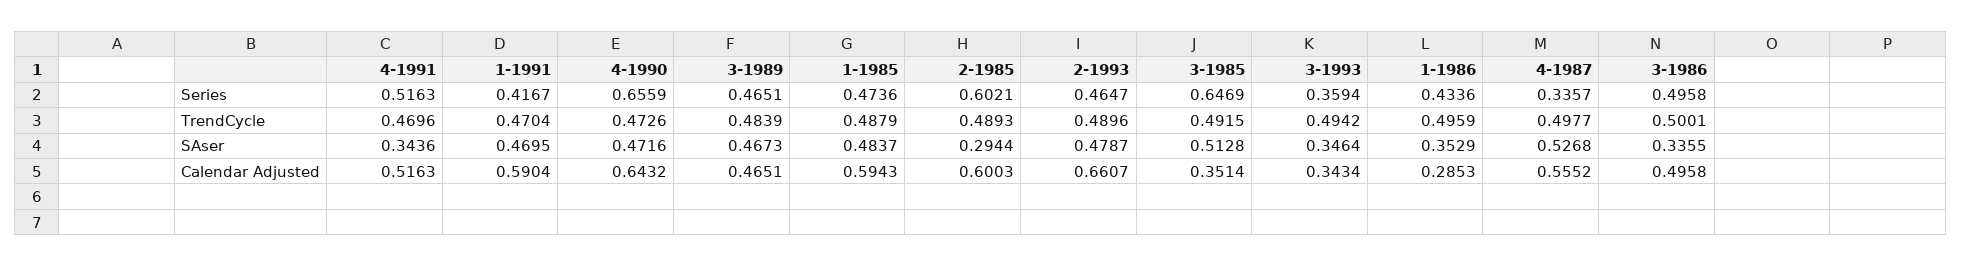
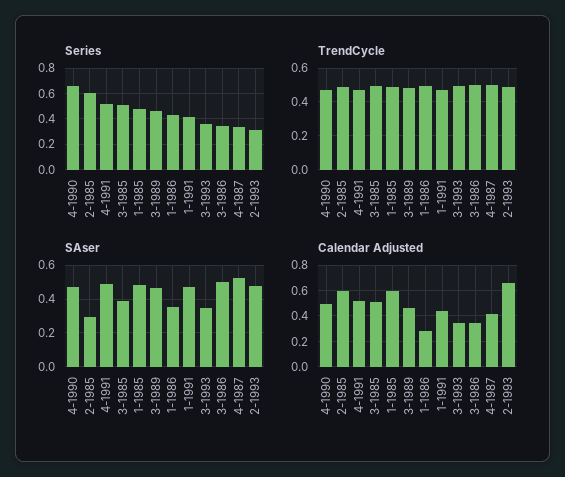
Series, 2-1993: 0.4647 -> 0.3
Series, 3-1985: 0.6469 -> 0.5
Series, 3-1986: 0.4958 -> 0.35
SAser, 4-1991: 0.3436 -> 0.5
SAser, 3-1985: 0.5128 -> 0.4
SAser, 3-1986: 0.3355 -> 0.5
Calendar Adjusted, 1-1991: 0.5904 -> 0.45
Calendar Adjusted, 4-1990: 0.6432 -> 0.5
Calendar Adjusted, 3-1985: 0.3514 -> 0.5
Calendar Adjusted, 4-1987: 0.5552 -> 0.4
Calendar Adjusted, 3-1986: 0.4958 -> 0.35

